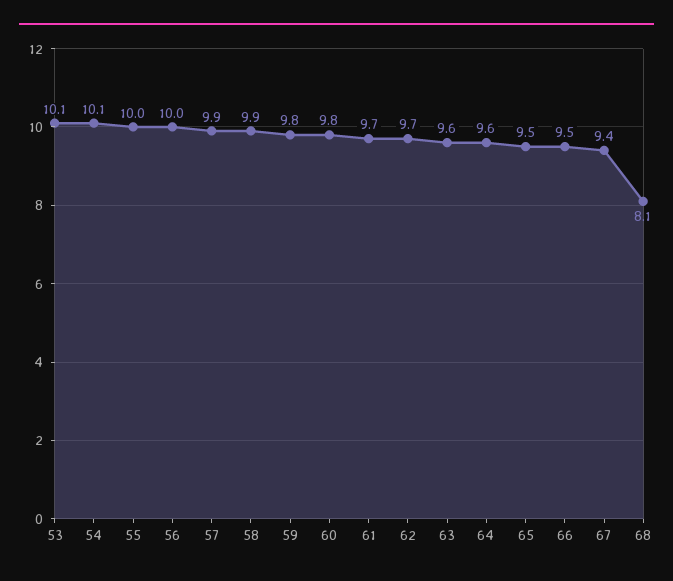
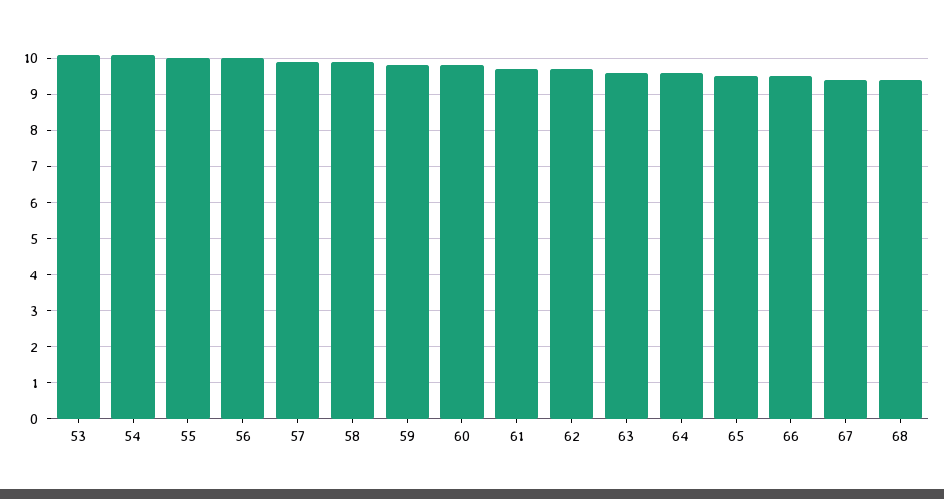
68: 8.1 -> 9.5

